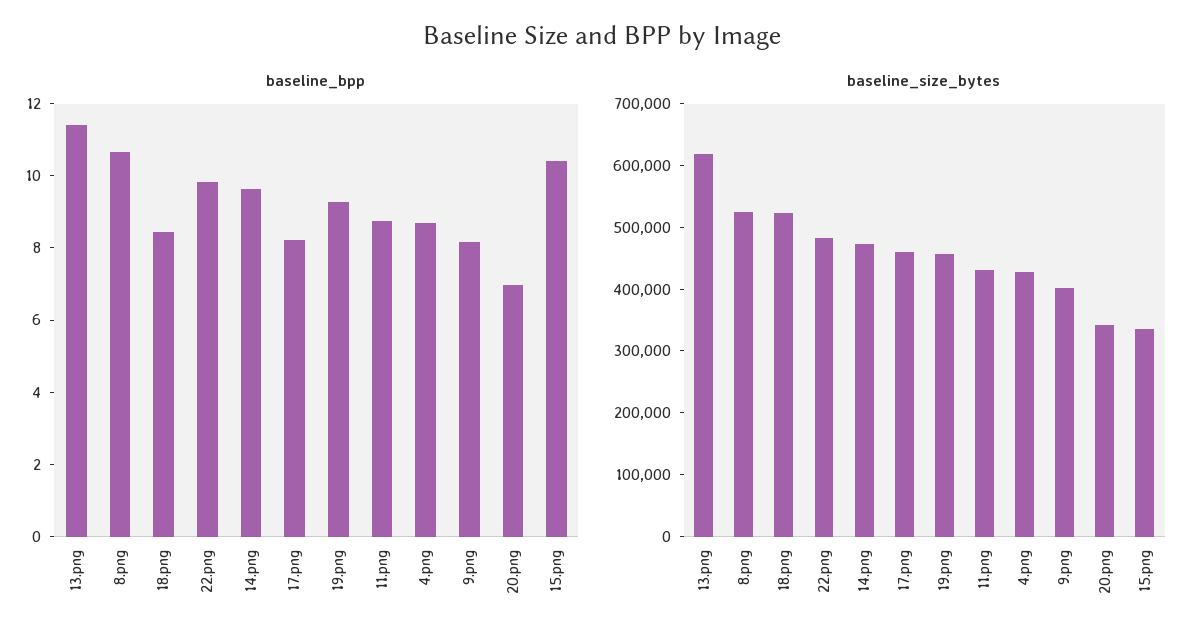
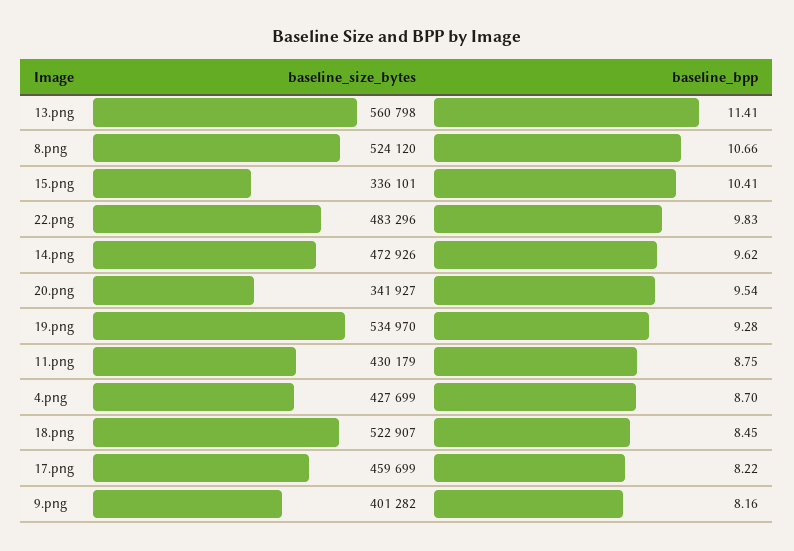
baseline_bpp, 20.png: 7 -> 9.54
baseline_size_bytes, 13.png: 620000 -> 560798
baseline_size_bytes, 19.png: 460000 -> 534970

